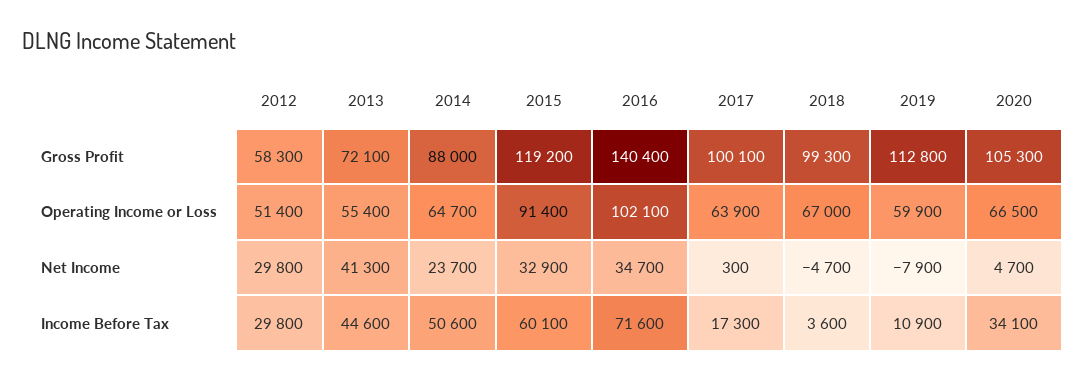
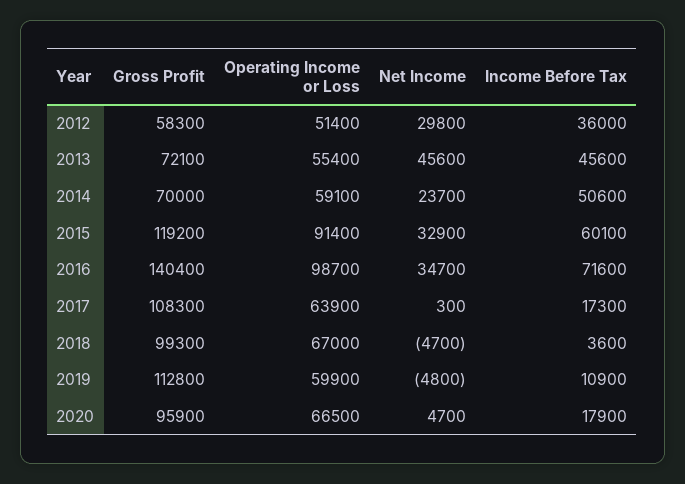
2014, Gross Profit: 88000 -> 70000
2017, Gross Profit: 100100 -> 108300
2020, Gross Profit: 105300 -> 95900
2014, Operating Income or Loss: 64700 -> 59100
2016, Operating Income or Loss: 102100 -> 98700
2013, Net Income: 41300 -> 45600
2019, Net Income: -7900 -> -4800
2012, Income Before Tax: 29800 -> 36000
2013, Income Before Tax: 44600 -> 45600
2020, Income Before Tax: 34100 -> 17900

